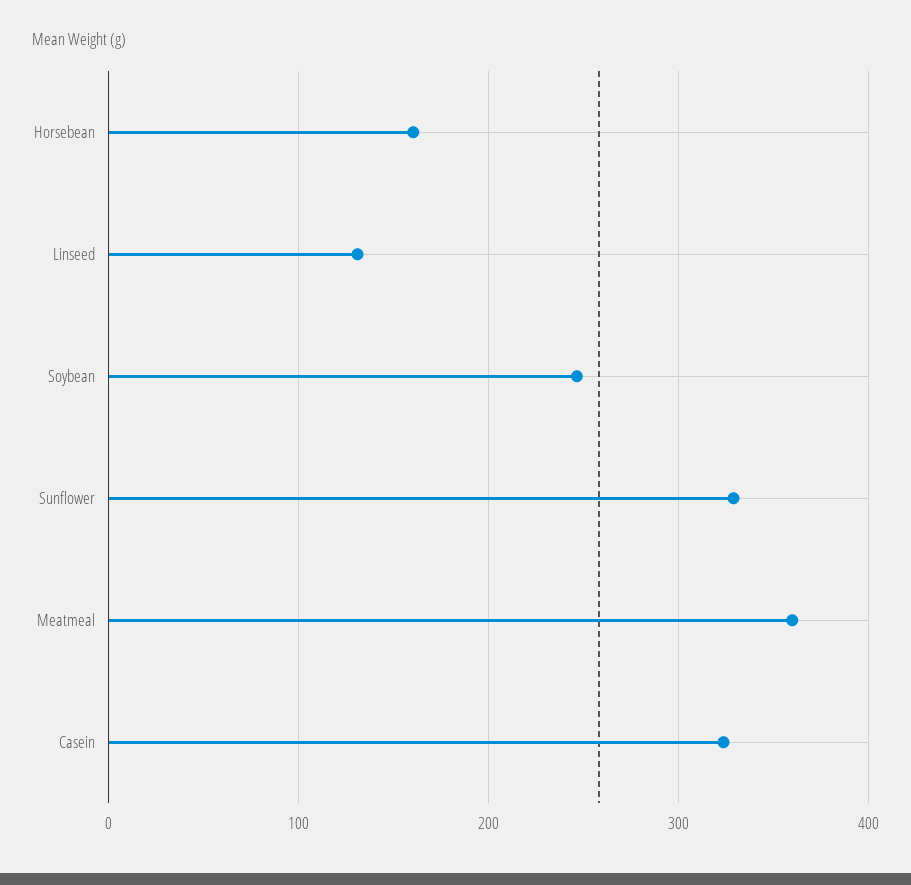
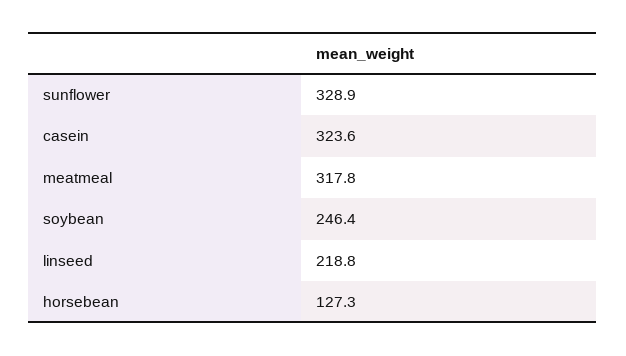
Horsebean: 160 -> 127.3
Linseed: 130 -> 218.8
Meatmeal: 360 -> 317.8

